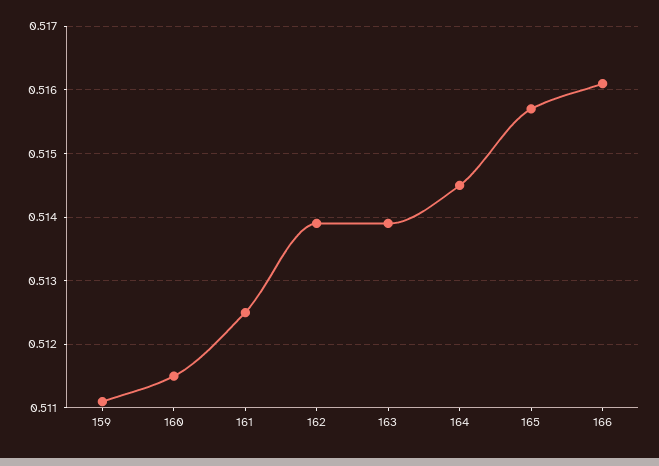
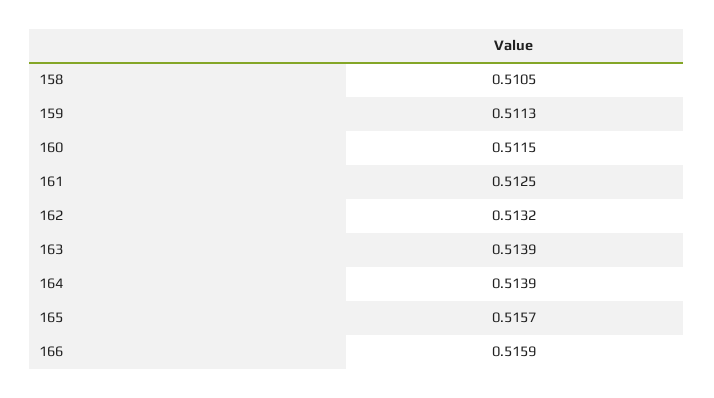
159: 0.5111 -> 0.5113
162: 0.5139 -> 0.5132
164: 0.5145 -> 0.5139
166: 0.5161 -> 0.5159
158: none -> 0.5105

